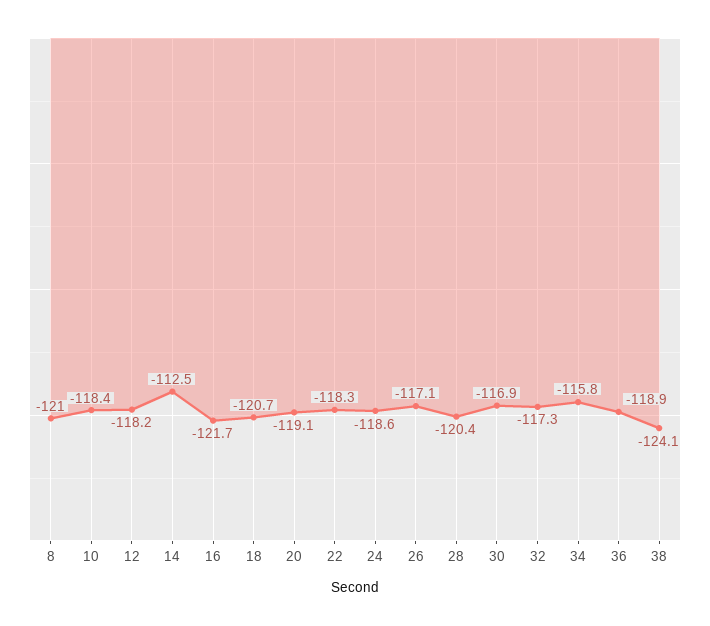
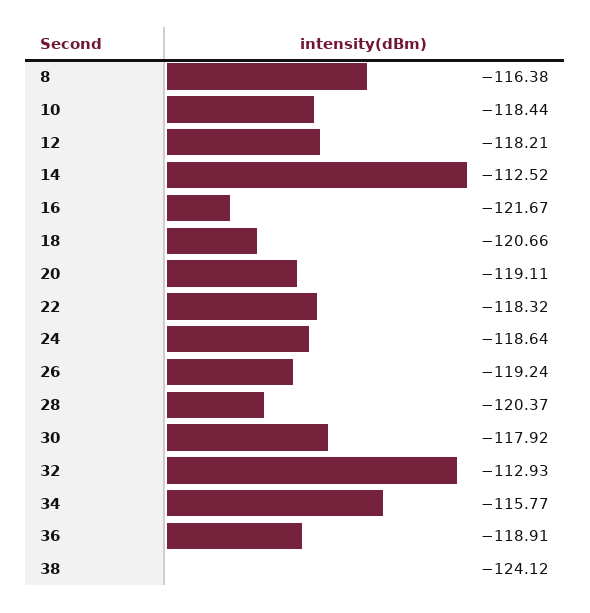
8: -121 -> -116.38
26: -117.1 -> -119.24
30: -116.9 -> -117.92
32: -117.3 -> -112.93

